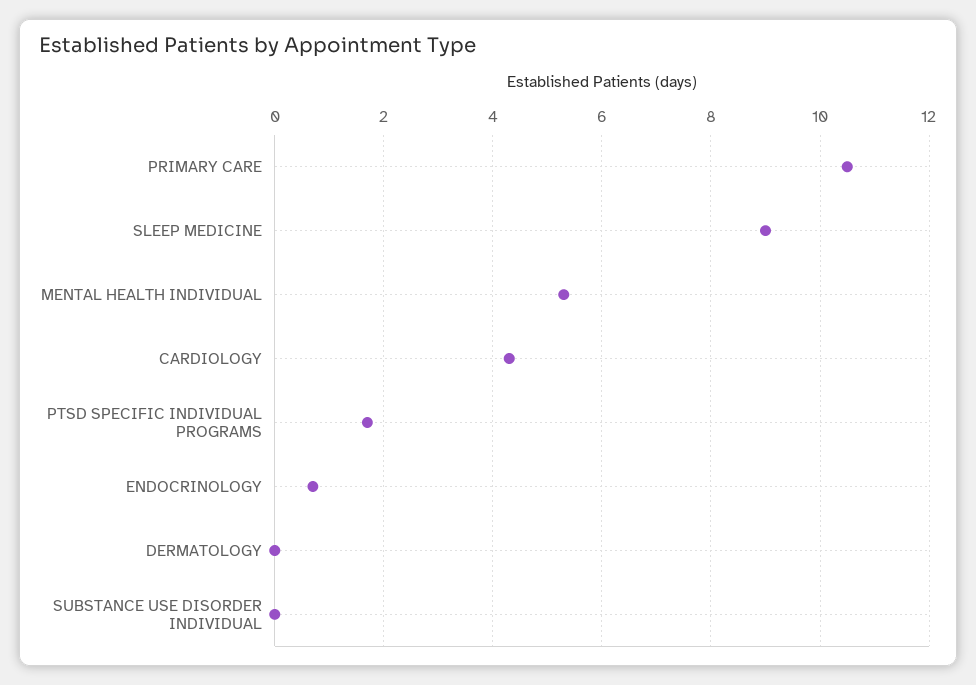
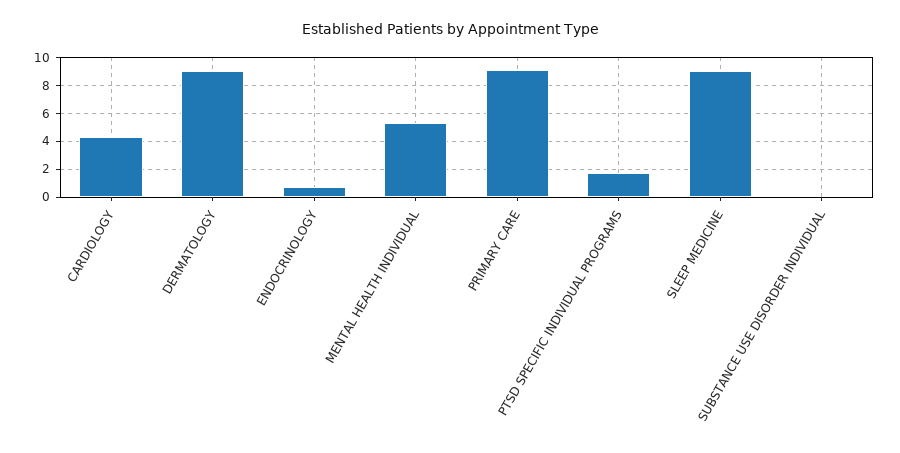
PRIMARY CARE: 10.5 -> 9
DERMATOLOGY: 0 -> 9

